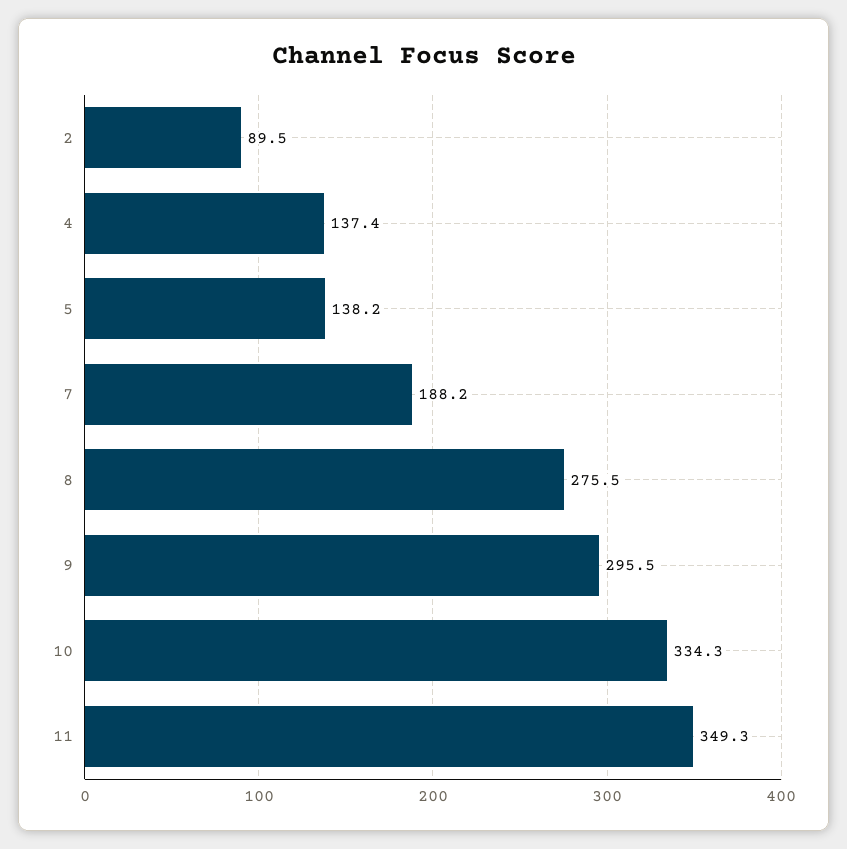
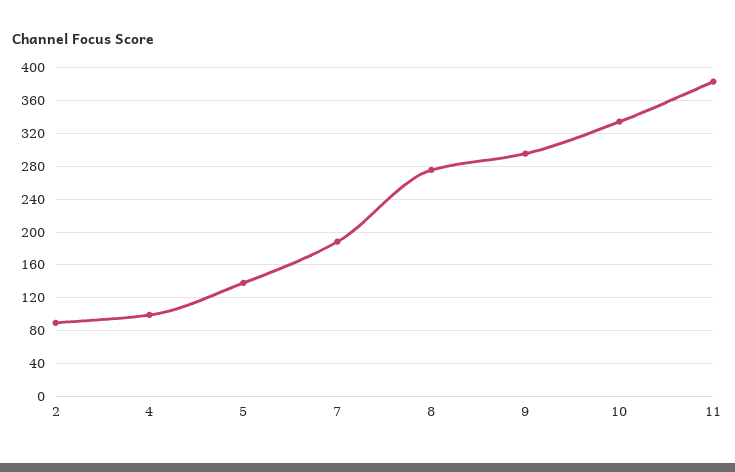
4: 137.4 -> 100
11: 349.3 -> 380

